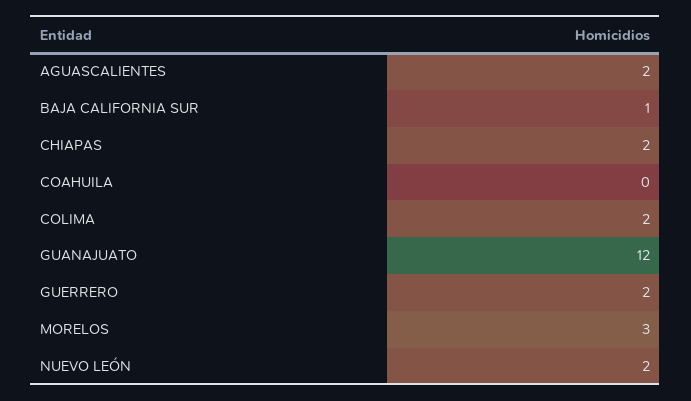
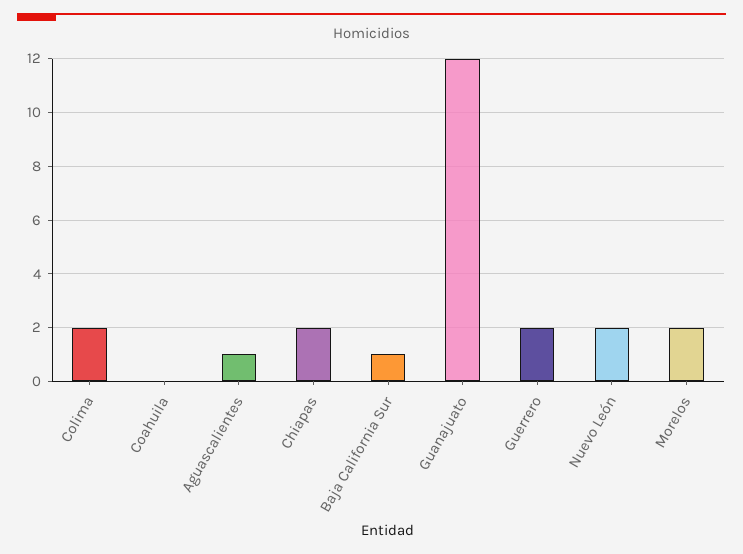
AGUASCALIENTES: 2 -> 1
MORELOS: 3 -> 2

